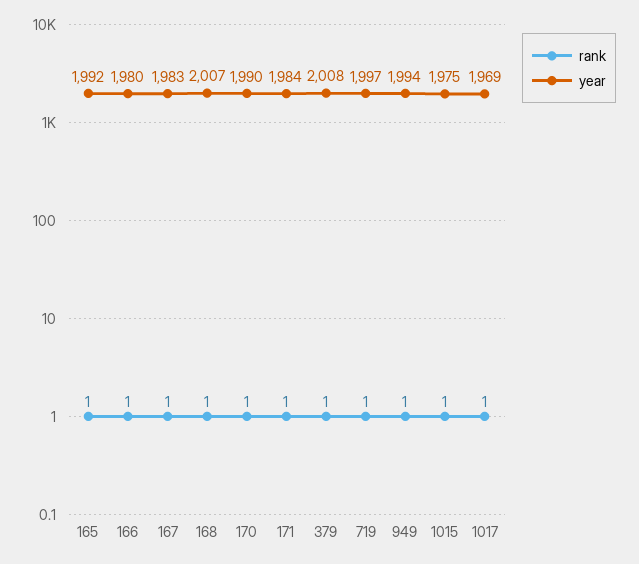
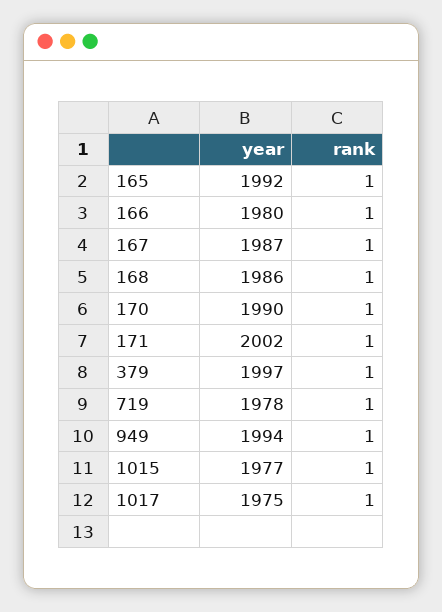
year, 167: 1983 -> 1987
year, 168: 2007 -> 1986
year, 171: 1984 -> 2002
year, 379: 2008 -> 1997
year, 719: 1997 -> 1978
year, 1015: 1975 -> 1977
year, 1017: 1969 -> 1975

